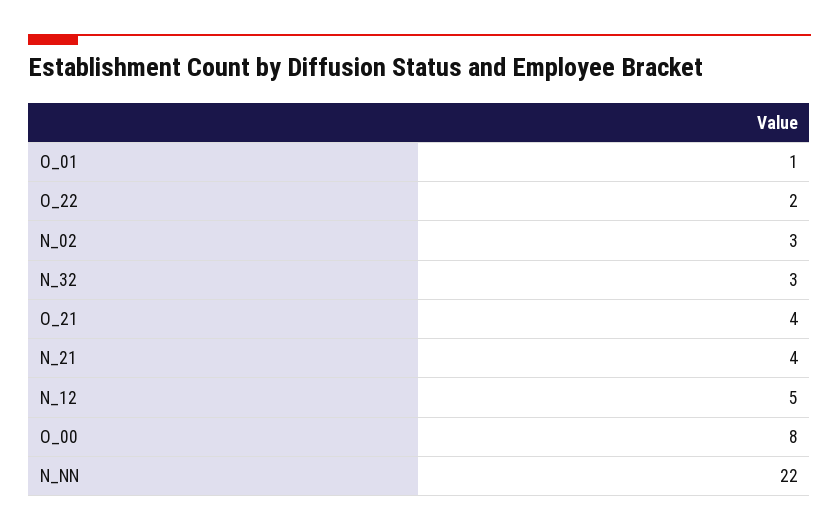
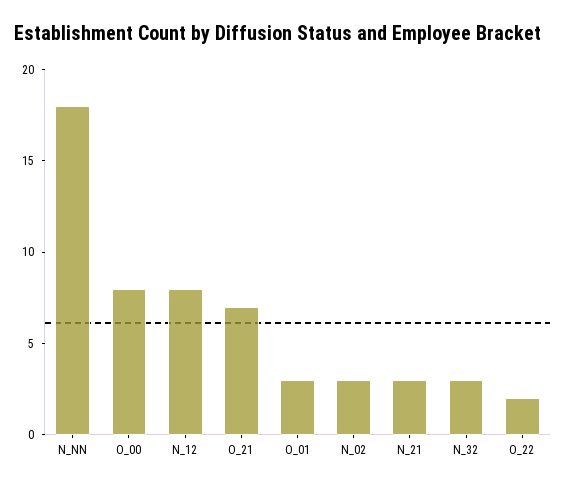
O_01: 1 -> 3
O_21: 4 -> 7
N_21: 4 -> 3
N_12: 5 -> 8
N_NN: 22 -> 18

